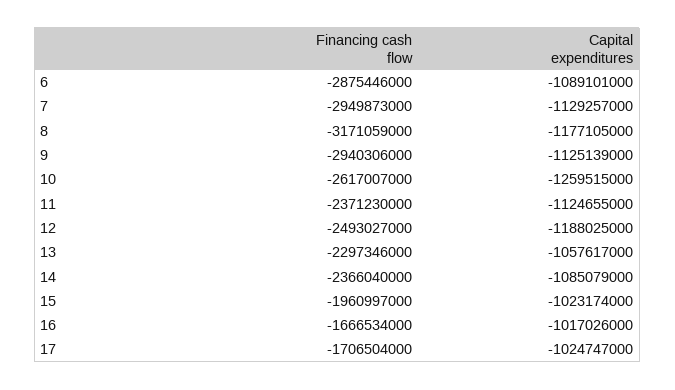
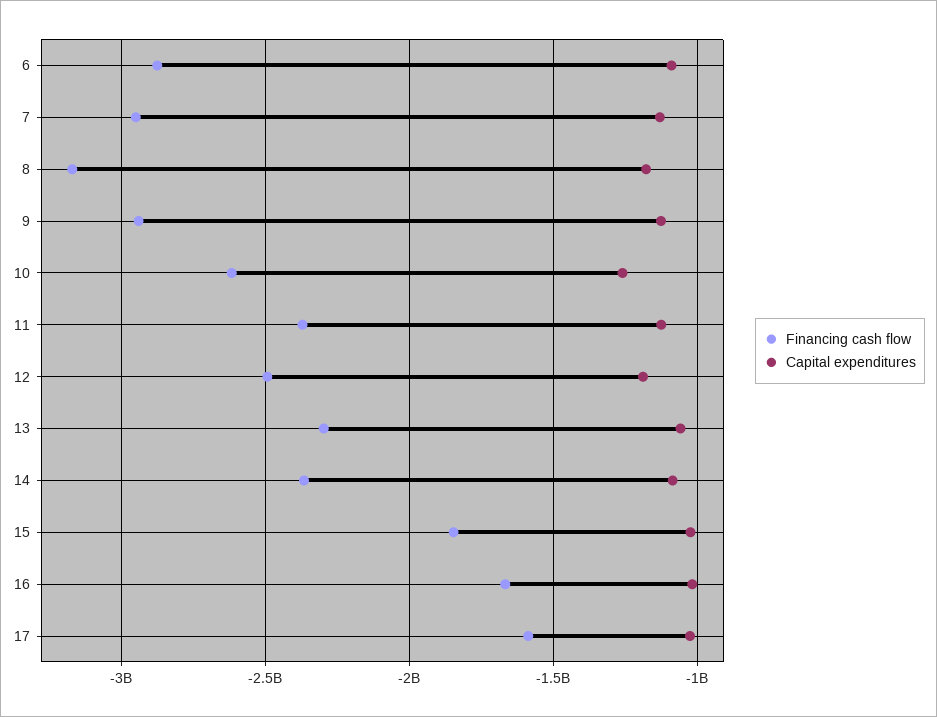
Financing cash flow, 15: -1960997000 -> -1850000000
Financing cash flow, 17: -1706504000 -> -1600000000

